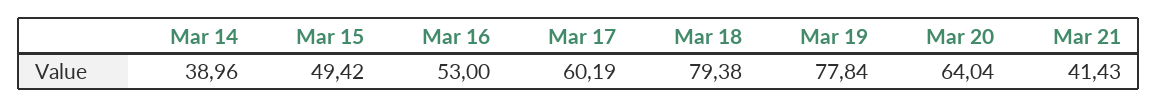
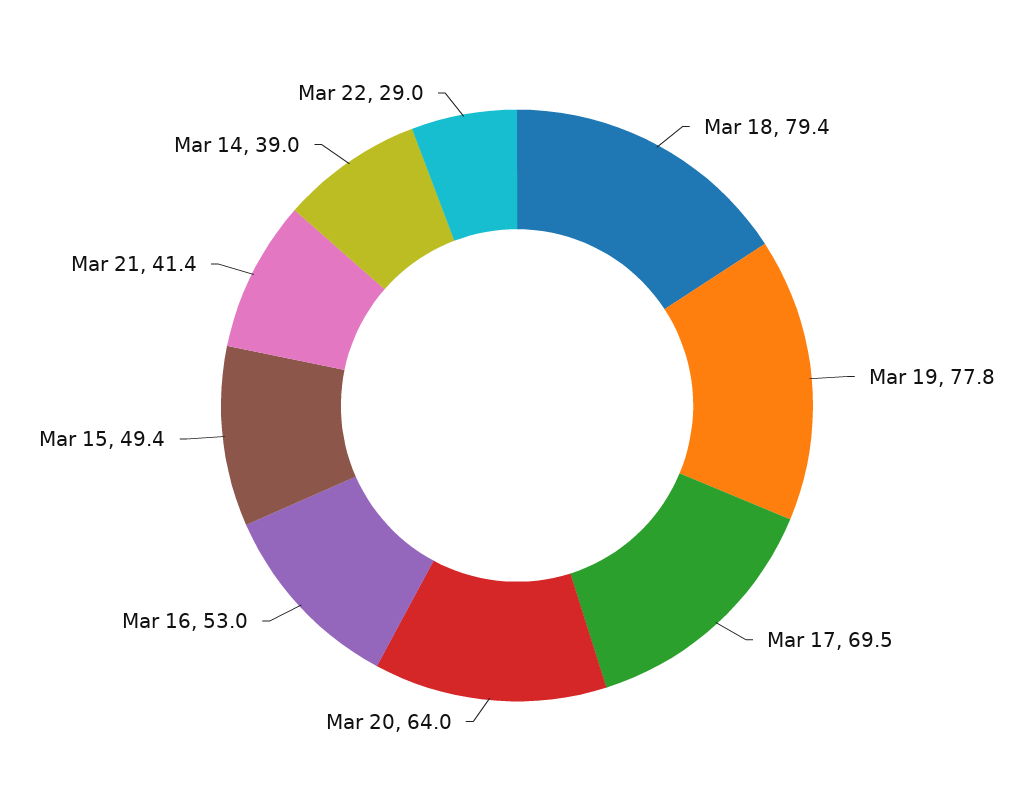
Mar 17: 60.19 -> 69.5
Mar 22: none -> 29

